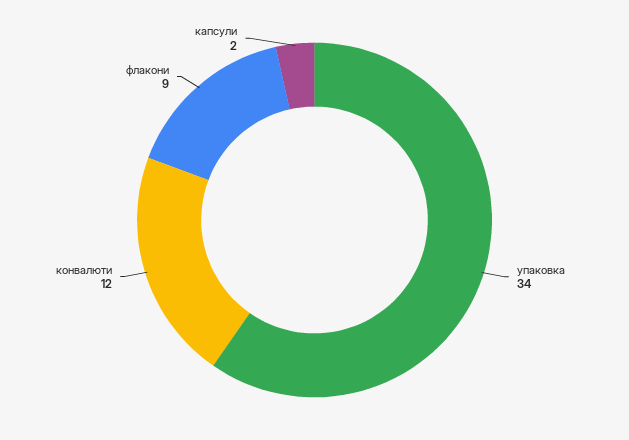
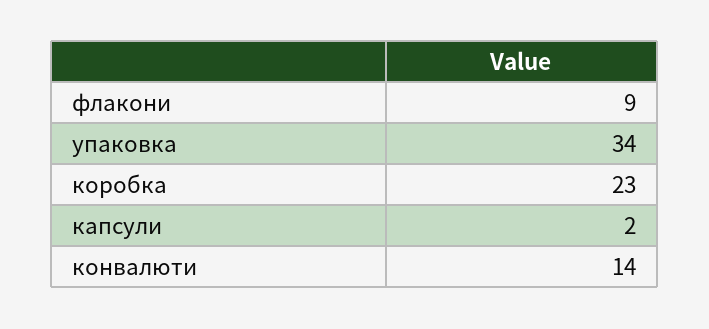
конвалюти: 12 -> 14
коробка: none -> 23

